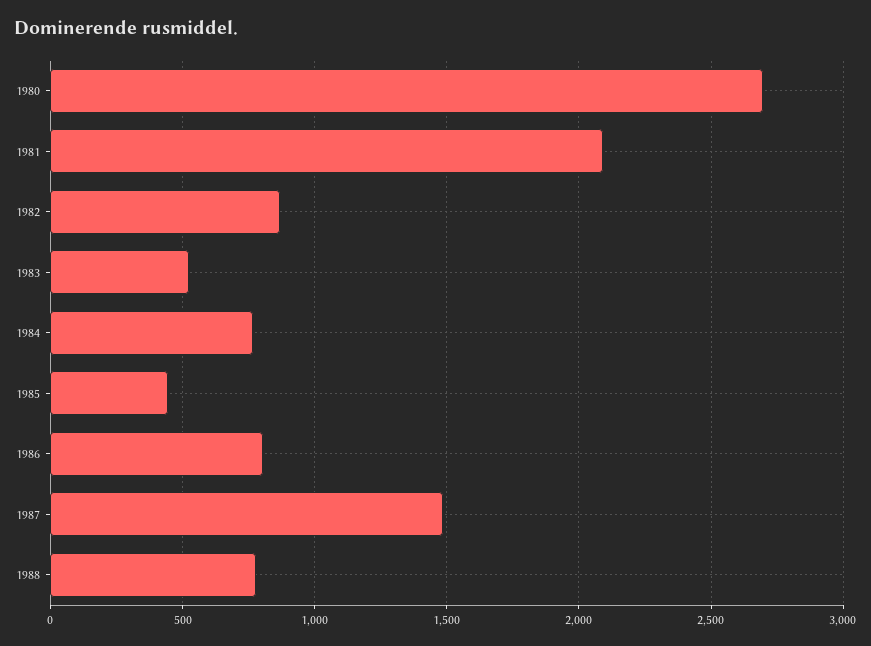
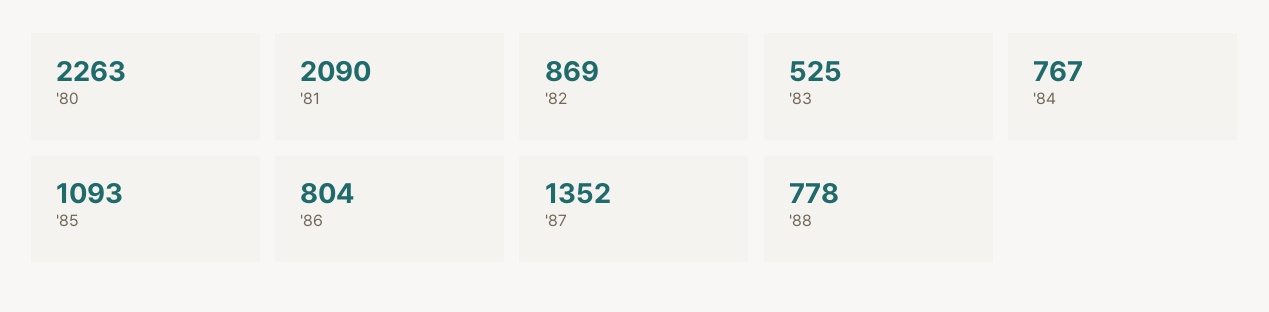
1980: 2700 -> 2263
1985: 450 -> 1093
1987: 1500 -> 1352

